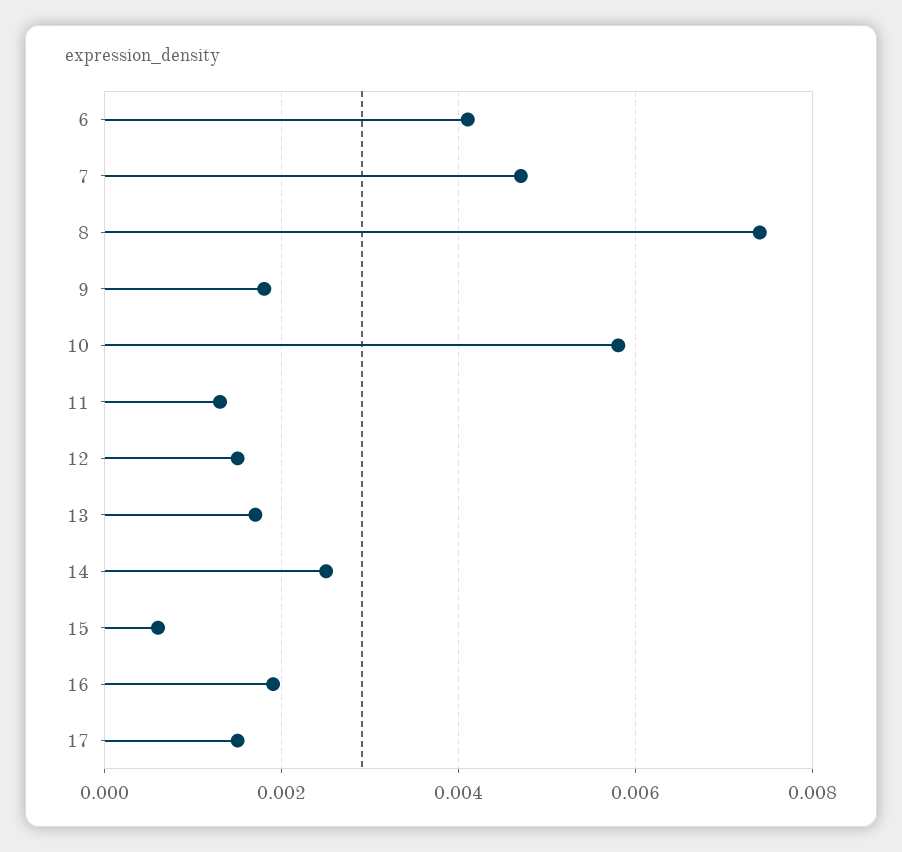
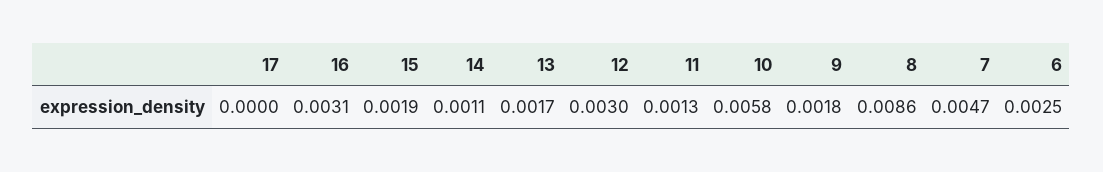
6: 0.004 -> 0.0025
8: 0.0075 -> 0.0086
12: 0.0015 -> 0.003
14: 0.0025 -> 0.0011
15: 0.0005 -> 0.0019
16: 0.002 -> 0.0031
17: 0.0015 -> 0

